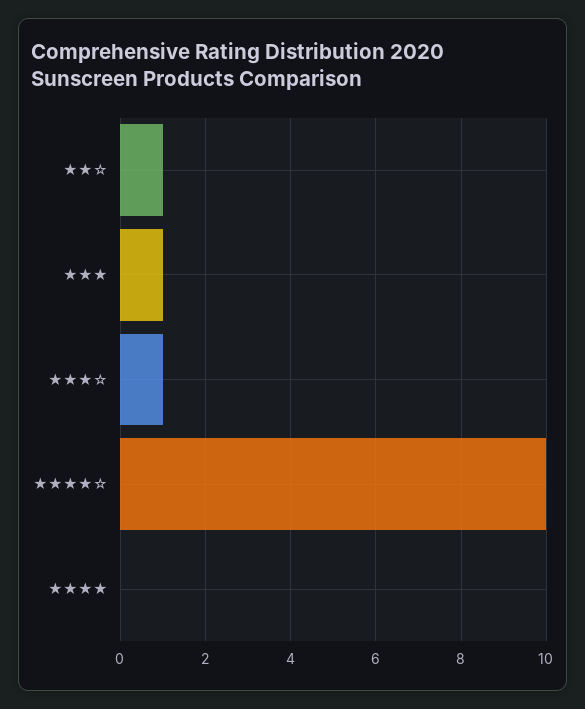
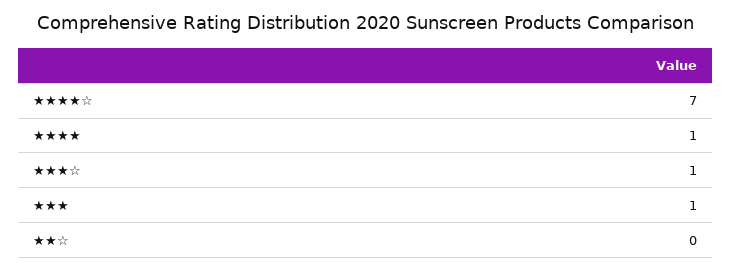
★★☆: 1 -> 0
★★★★☆: 10 -> 7
★★★★: 0 -> 1

